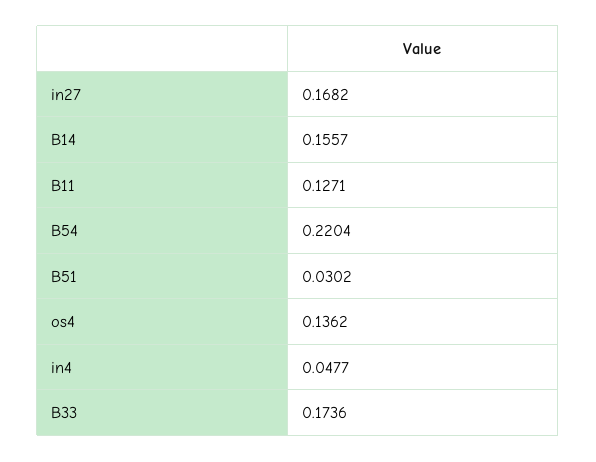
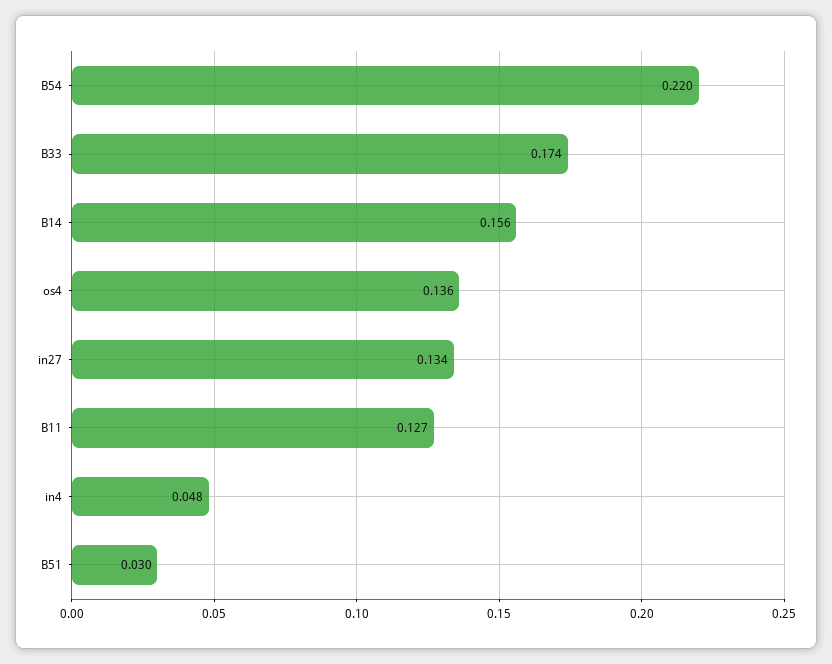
in27: 0.1682 -> 0.134

